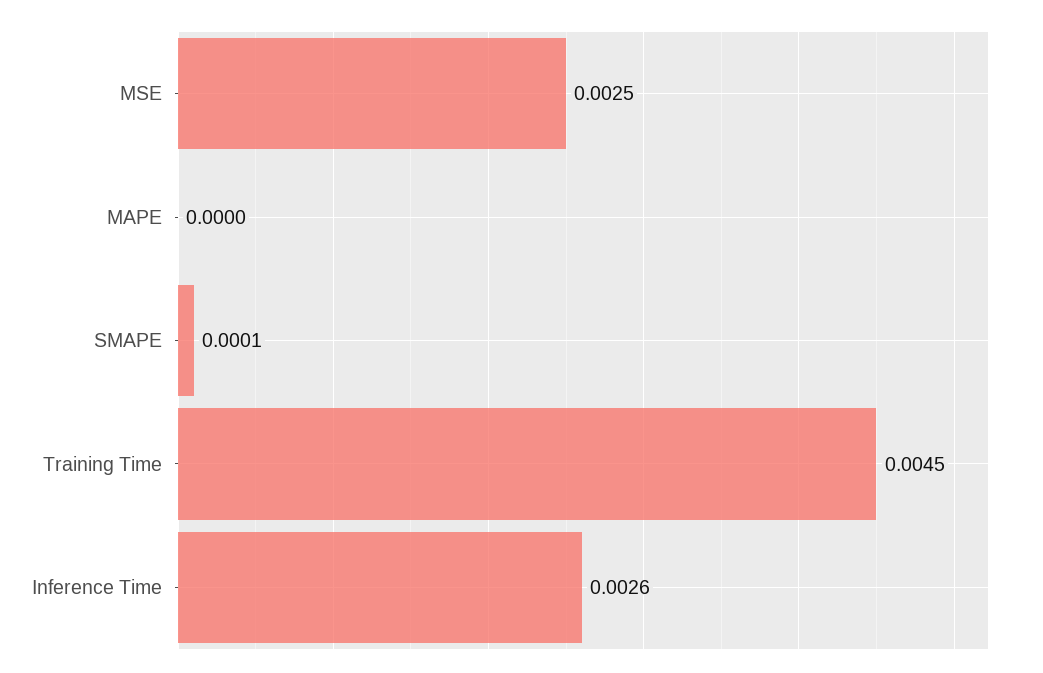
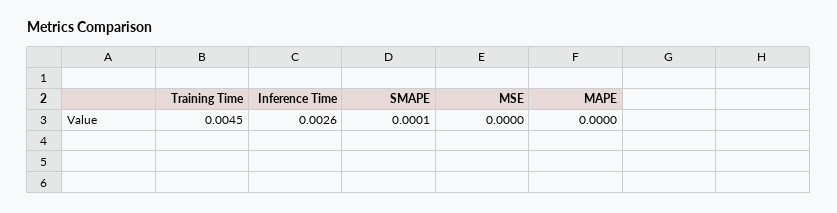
MSE: 0.0025 -> 0

